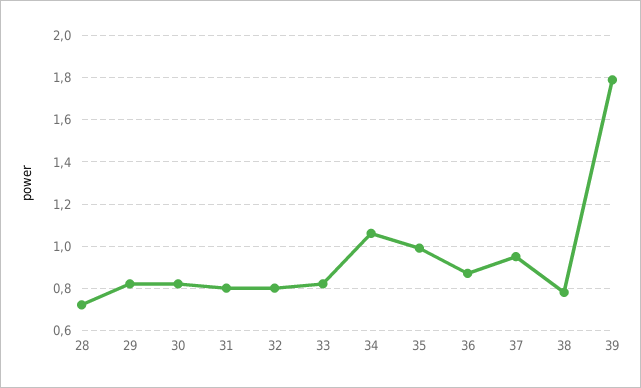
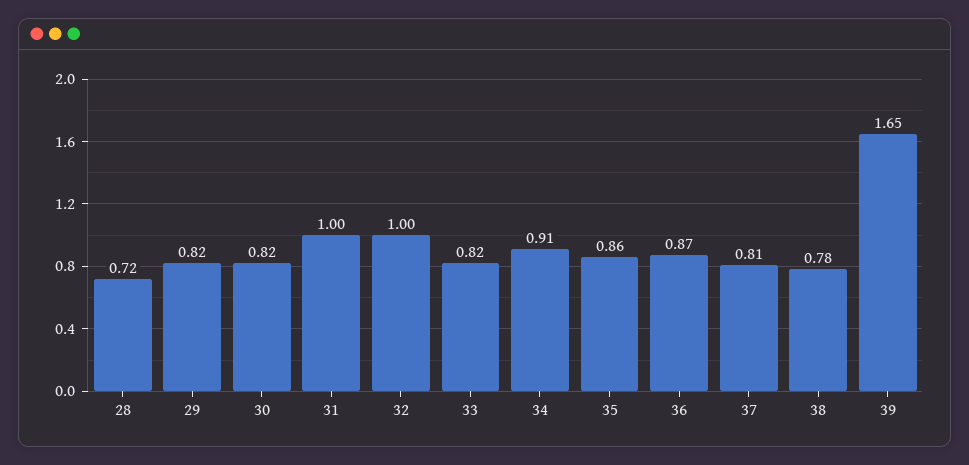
31: 0.8 -> 1
32: 0.8 -> 1
34: 1.05 -> 0.91
35: 1 -> 0.86
37: 0.95 -> 0.81
39: 1.8 -> 1.65

